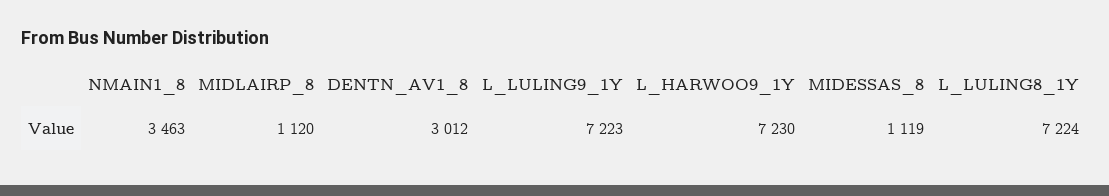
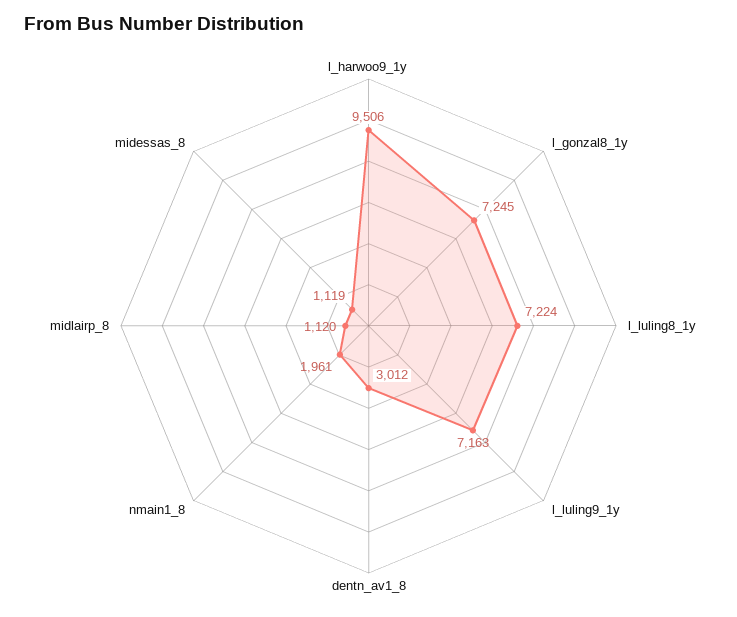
NMAIN1_8: 3463 -> 1961
L_LULING9_1Y: 7223 -> 7163
L_HARWOO9_1Y: 7230 -> 9506
l_gonzal8_1y: none -> 7245

